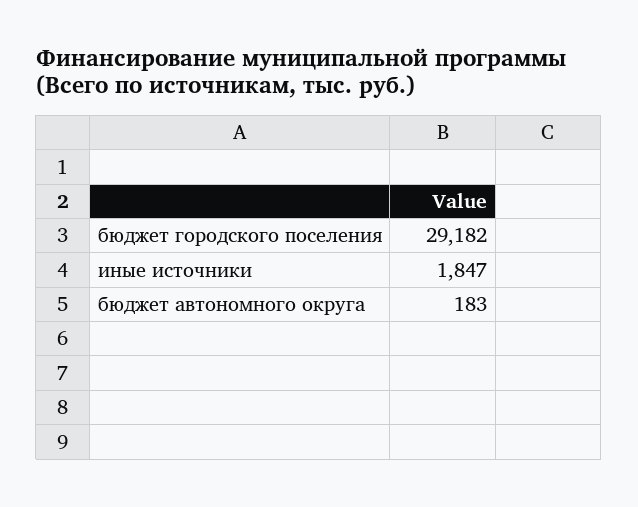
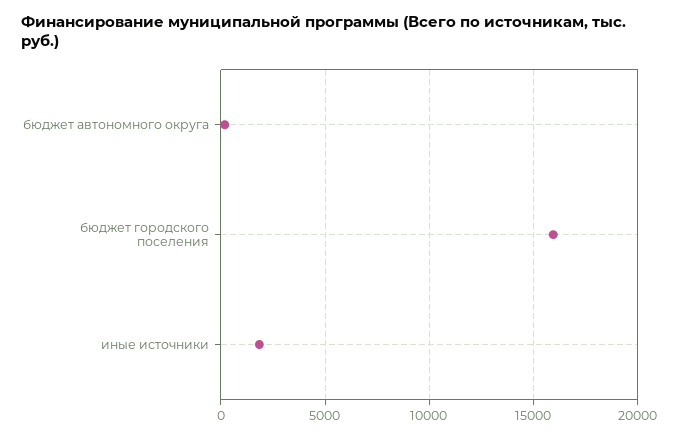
бюджет городского поселения: 29182 -> 16000

